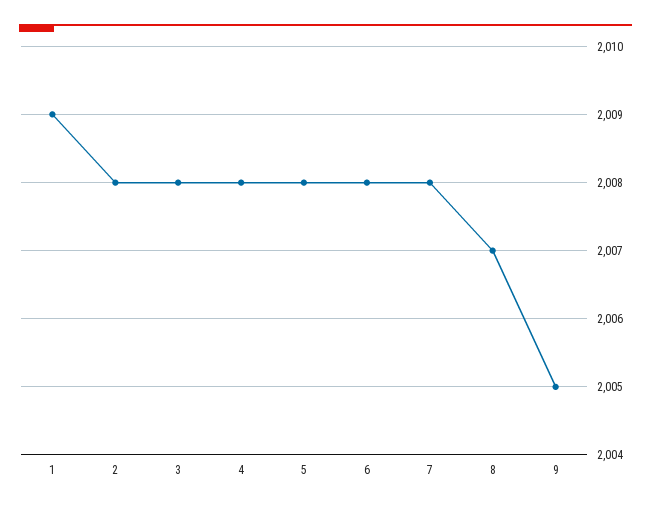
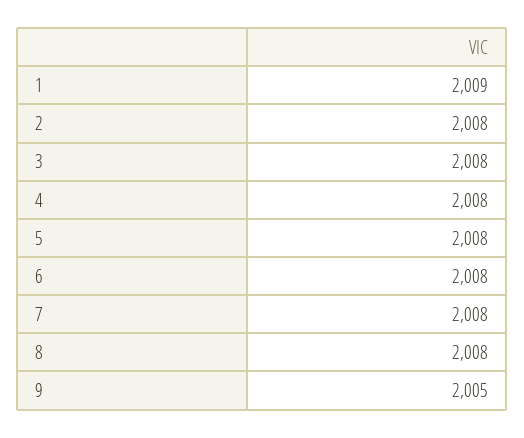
8: 2007 -> 2008

